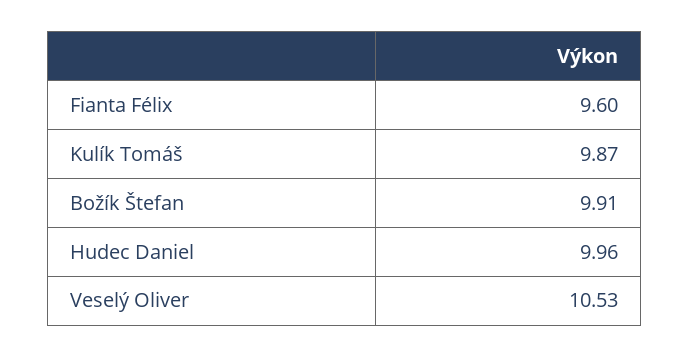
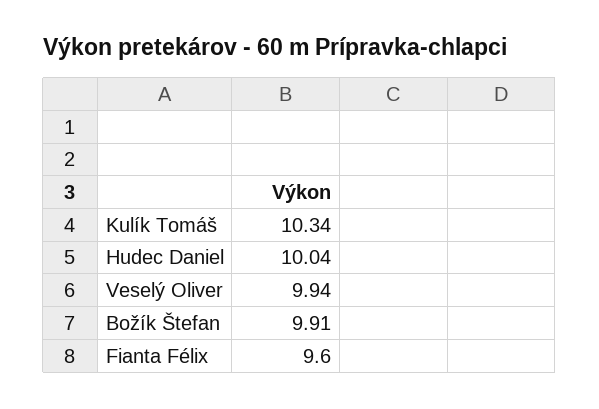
Kulík Tomáš: 9.87 -> 10.34
Hudec Daniel: 9.96 -> 10.04
Veselý Oliver: 10.53 -> 9.94

